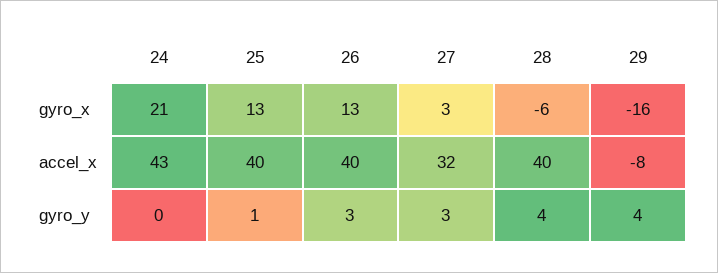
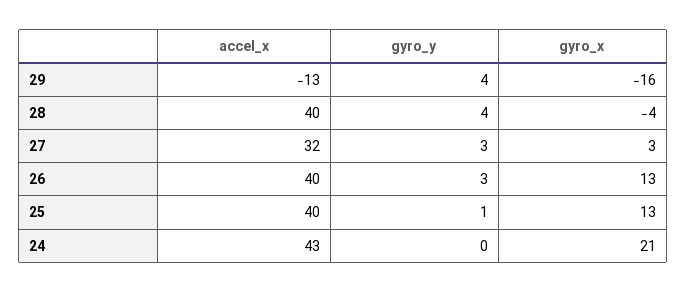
28, gyro_x: -6 -> -4
29, accel_x: -8 -> -13

